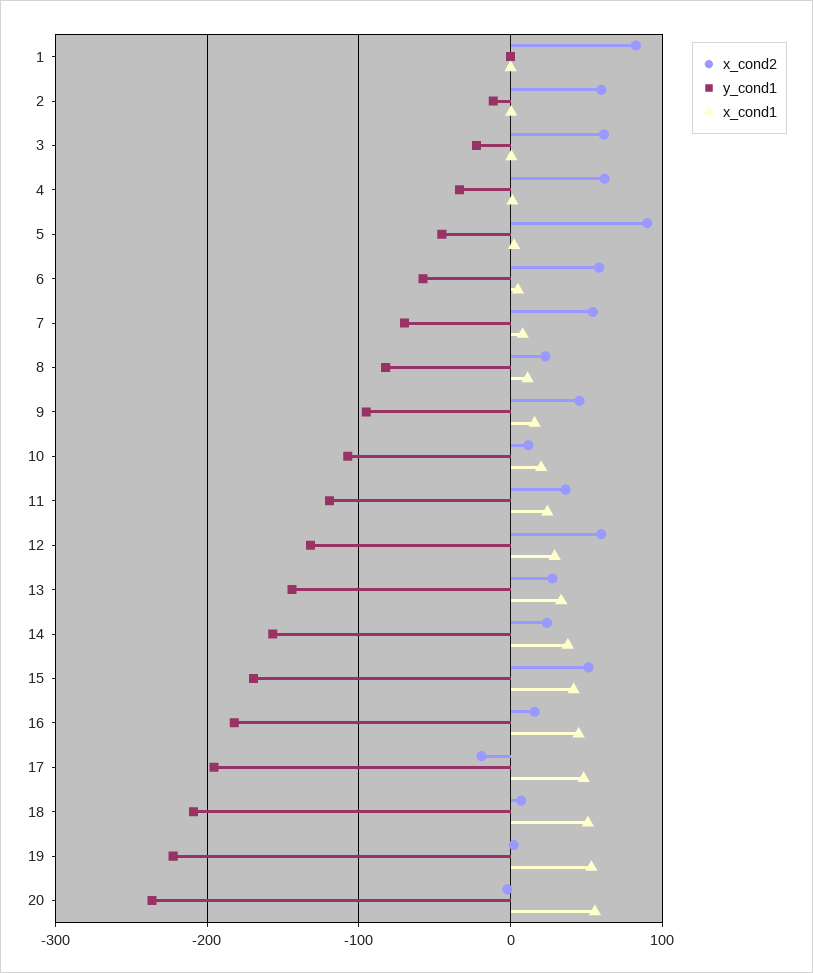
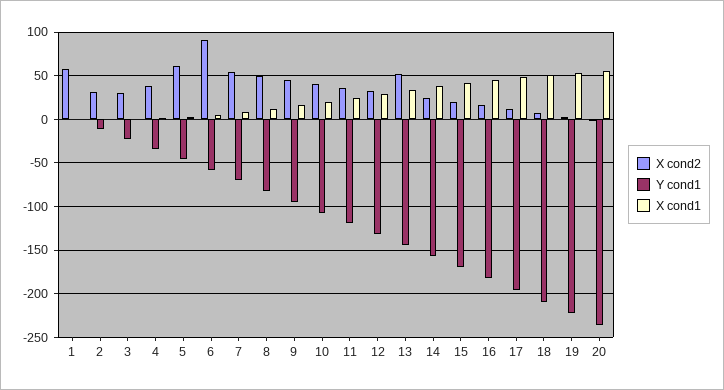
x_cond2, 1: 80 -> 60
x_cond2, 2: 60 -> 30
x_cond2, 3: 60 -> 30
x_cond2, 4: 60 -> 40
x_cond2, 5: 90 -> 60
x_cond2, 6: 60 -> 90
x_cond2, 8: 20 -> 50
x_cond2, 10: 10 -> 40
x_cond2, 12: 60 -> 30
x_cond2, 13: 30 -> 50
x_cond2, 15: 50 -> 20
x_cond2, 17: -20 -> 10

